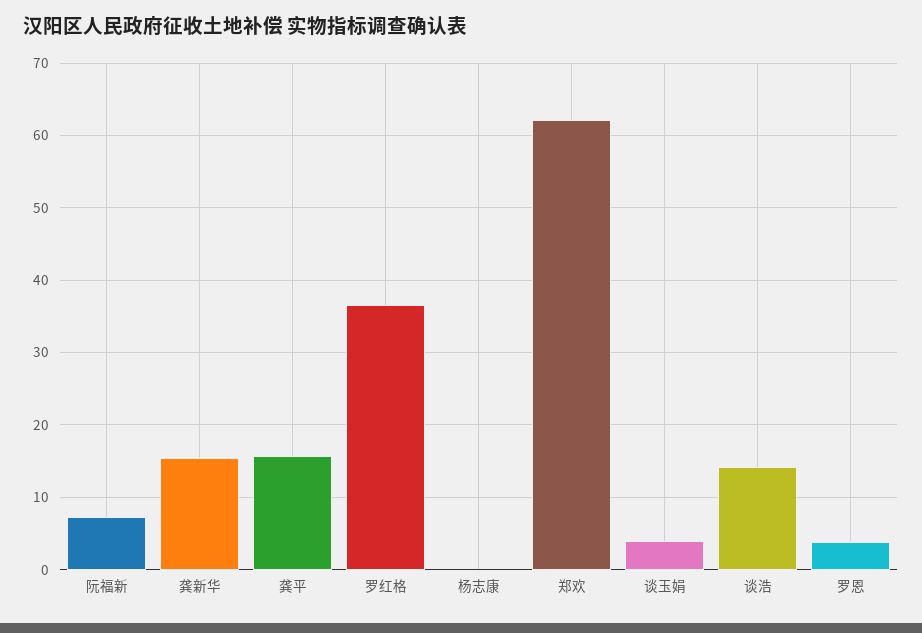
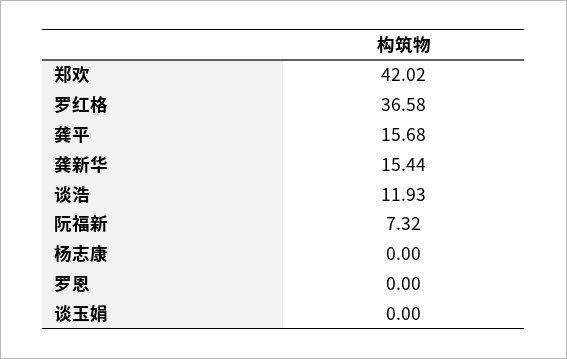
郑欢: 62 -> 42.02
谈玉娟: 4 -> 0
谈浩: 14 -> 11.93
罗恩: 4 -> 0

